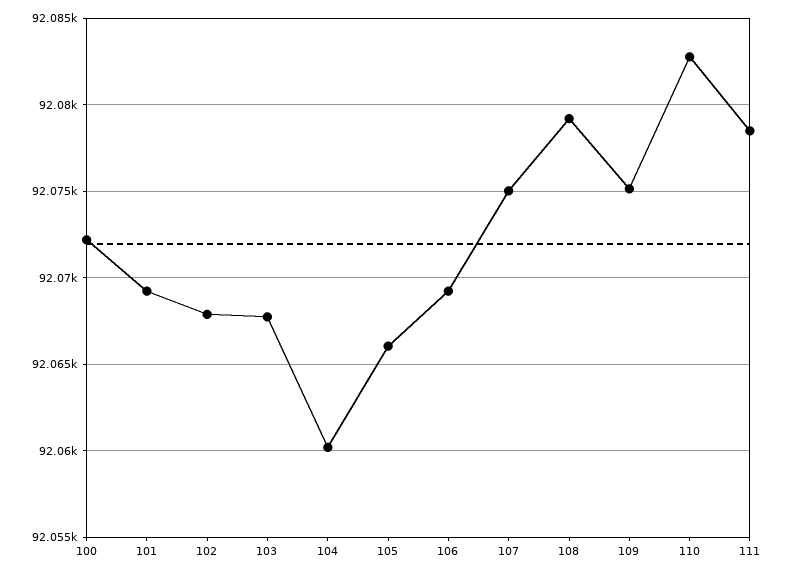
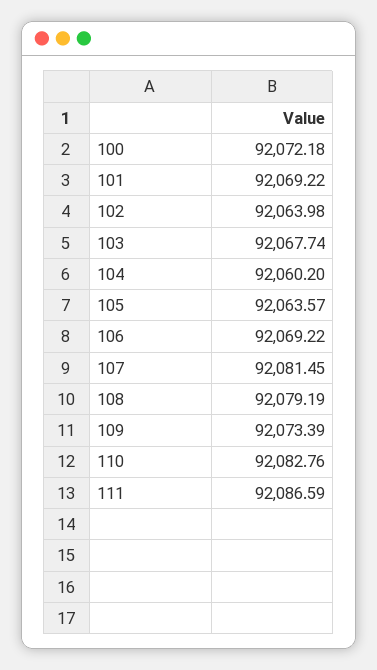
102: 92068 -> 92063.98
105: 92066 -> 92063.57
107: 92075 -> 92081.45
109: 92075 -> 92073.39
111: 92078.5 -> 92086.59

